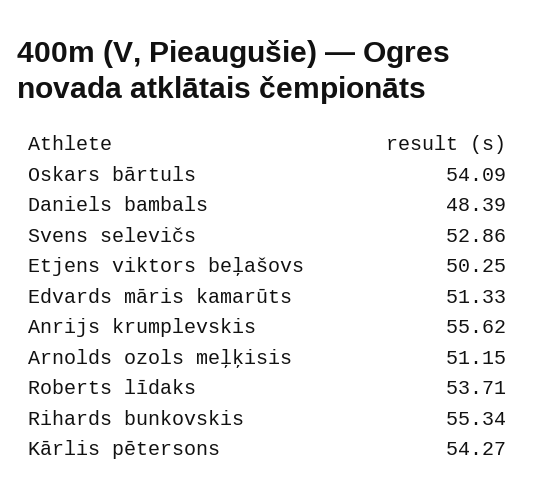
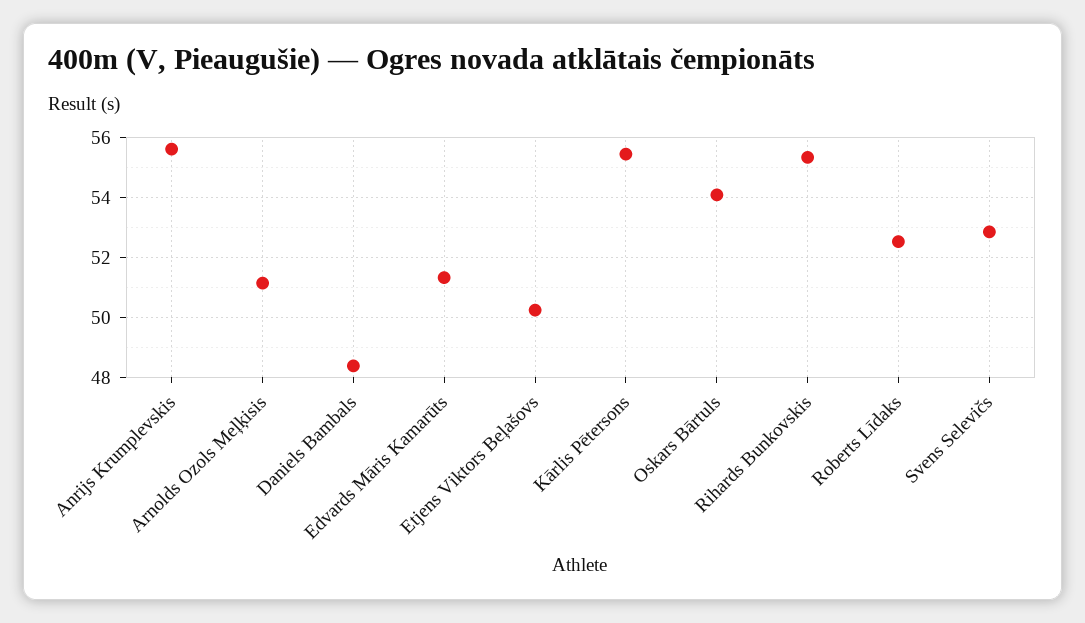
Roberts līdaks: 53.71 -> 52.5
Kārlis pētersons: 54.27 -> 55.5

